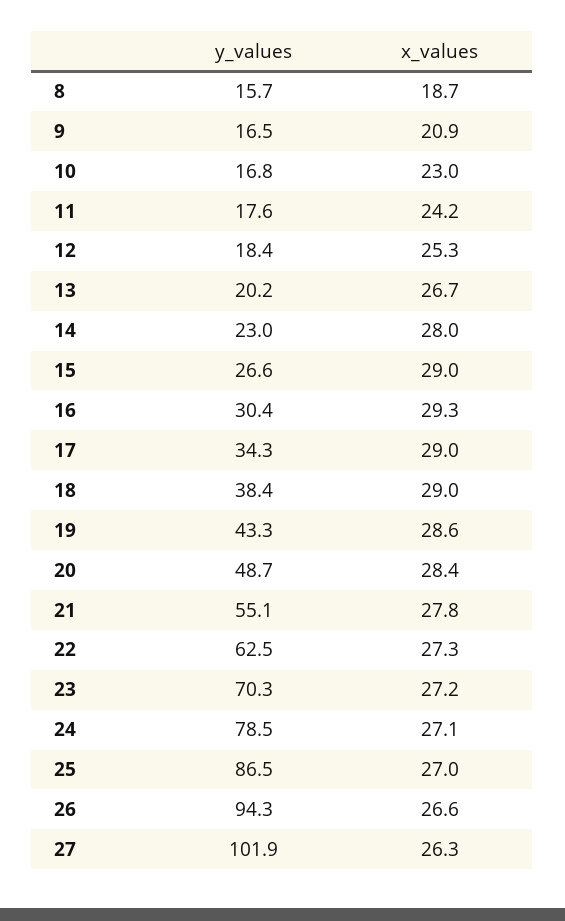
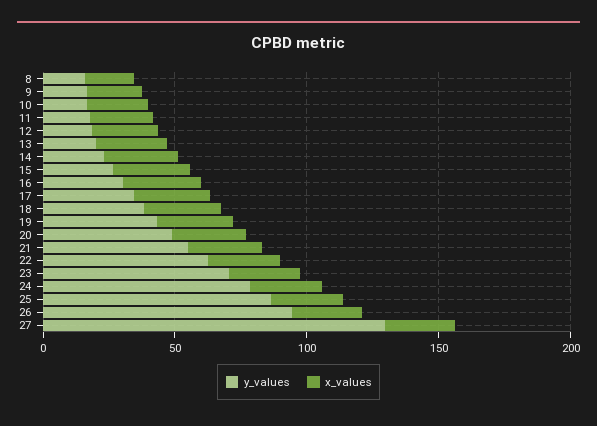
y_values, 27: 101.9 -> 130

